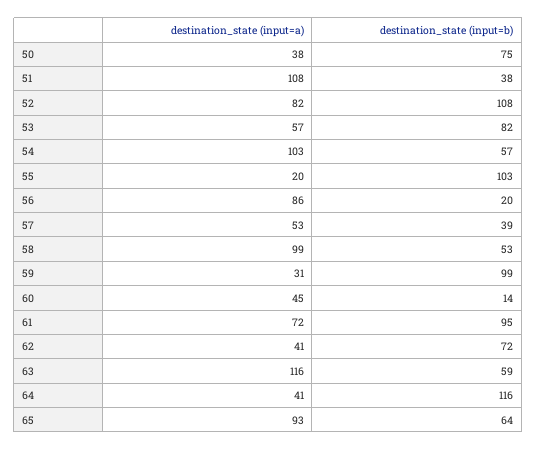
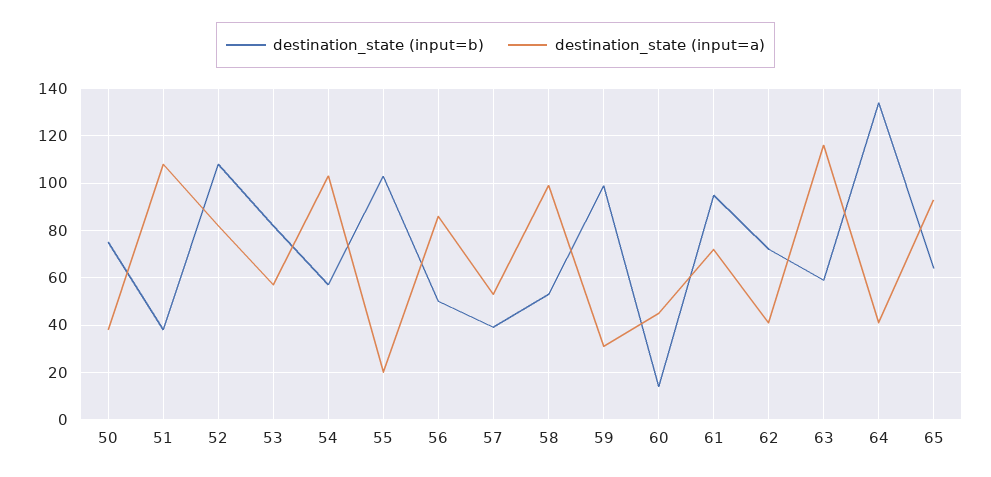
destination_state (input=b), 56: 20 -> 50
destination_state (input=b), 64: 116 -> 135

